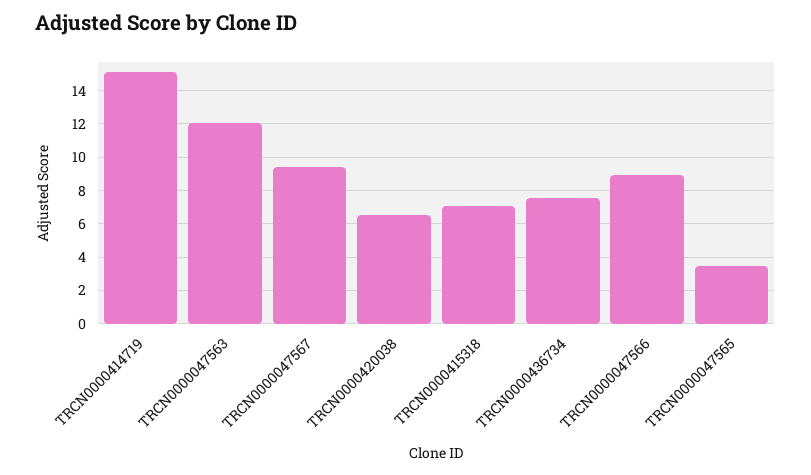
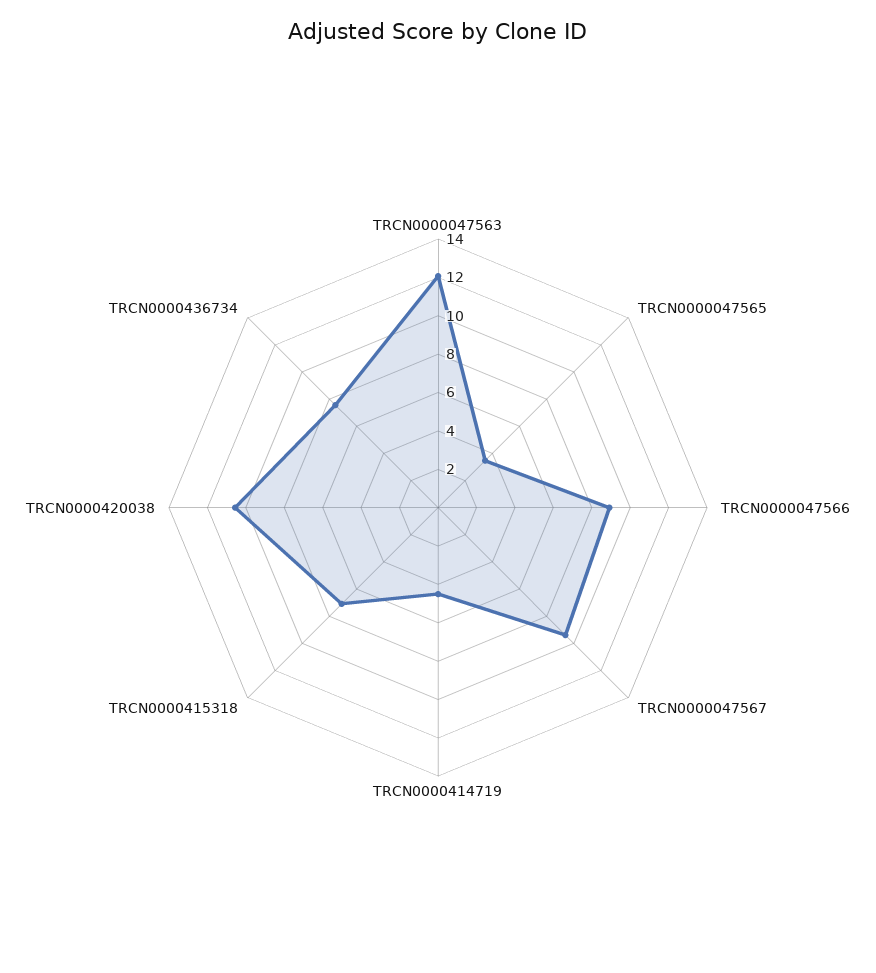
TRCN0000414719: 15 -> 4.5
TRCN0000420038: 6.5 -> 10.5

